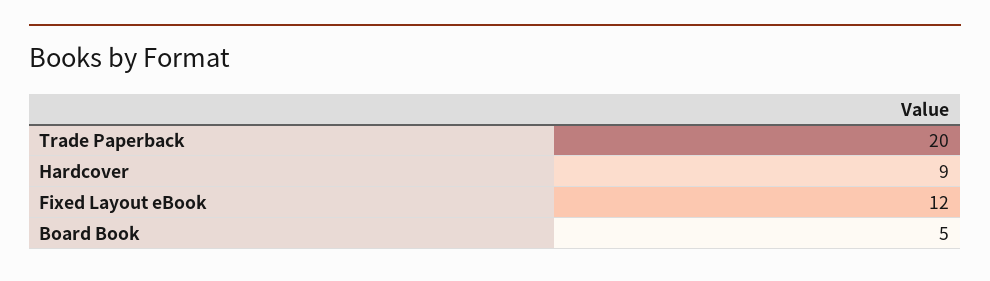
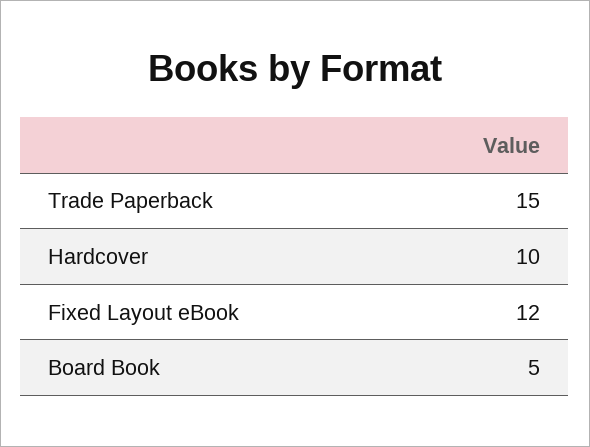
Trade Paperback: 20 -> 15
Hardcover: 9 -> 10

